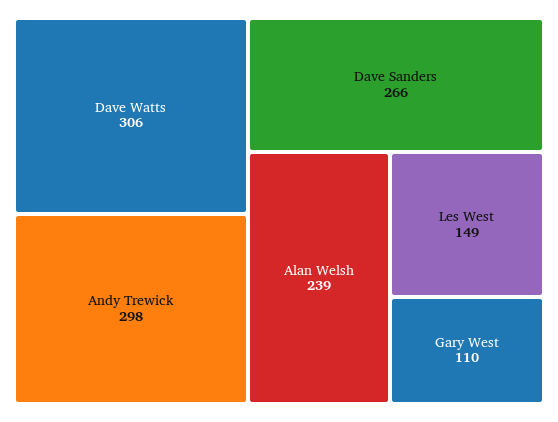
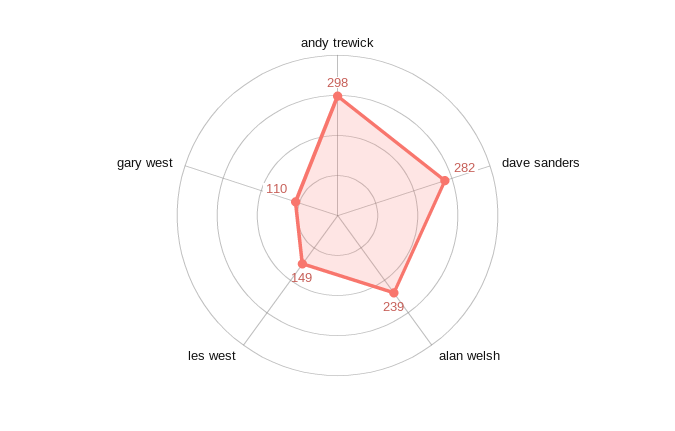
Dave Watts: 306 -> none
Dave Sanders: 266 -> 282

